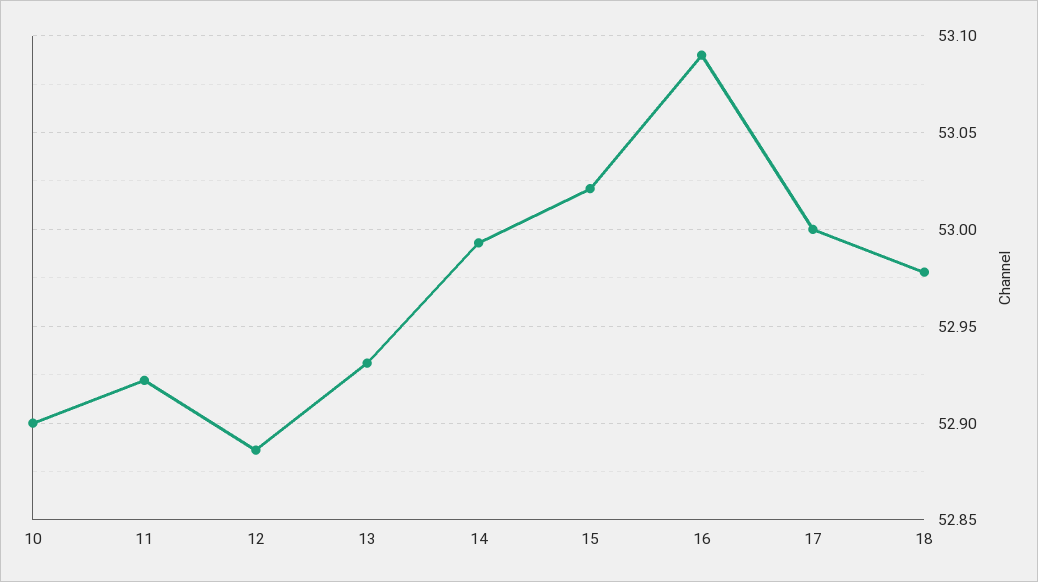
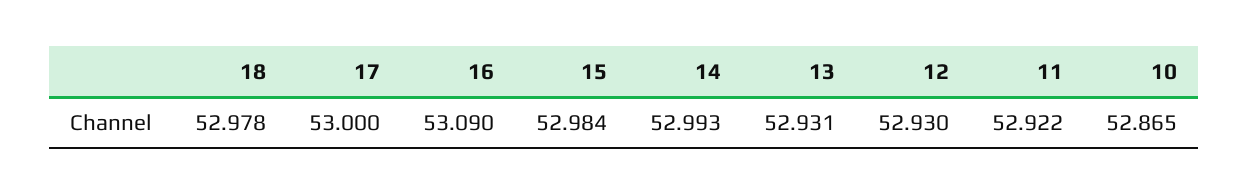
10: 52.9 -> 52.865
12: 52.885 -> 52.93
15: 53.02 -> 52.984

